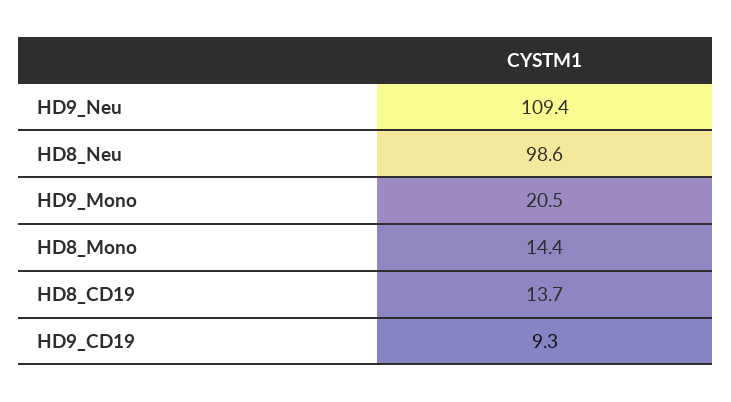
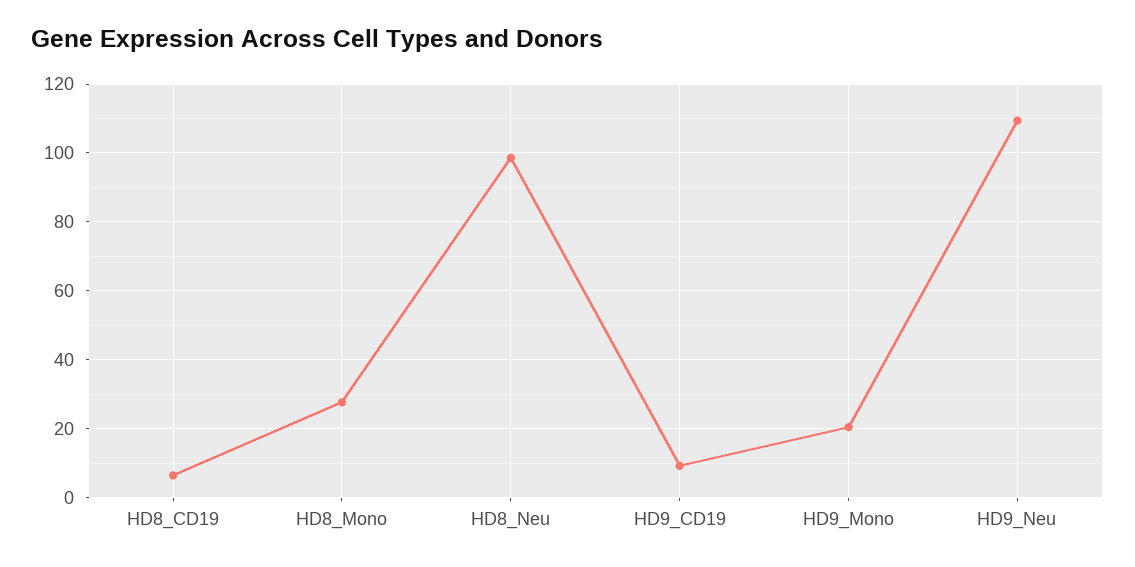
HD8_Mono: 14.4 -> 28
HD8_CD19: 13.7 -> 6

